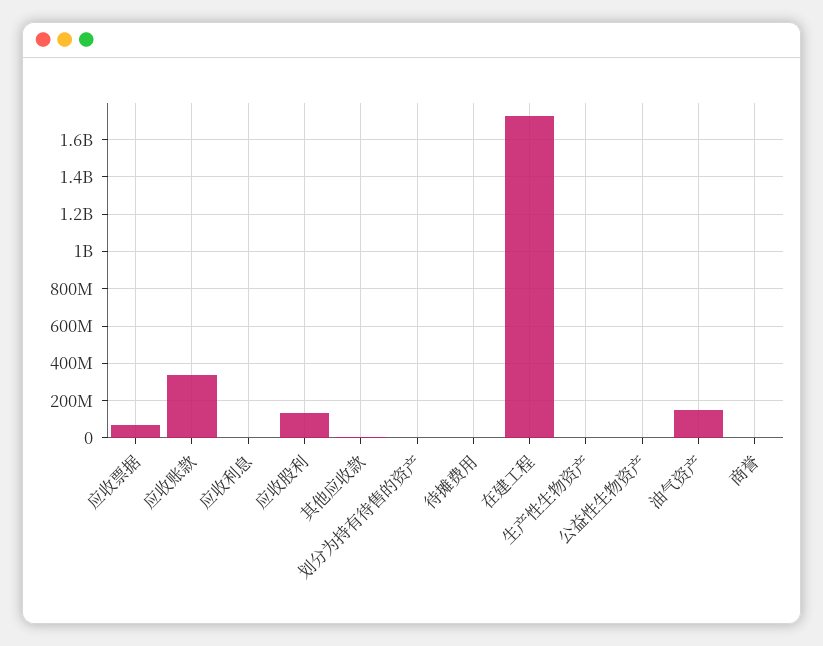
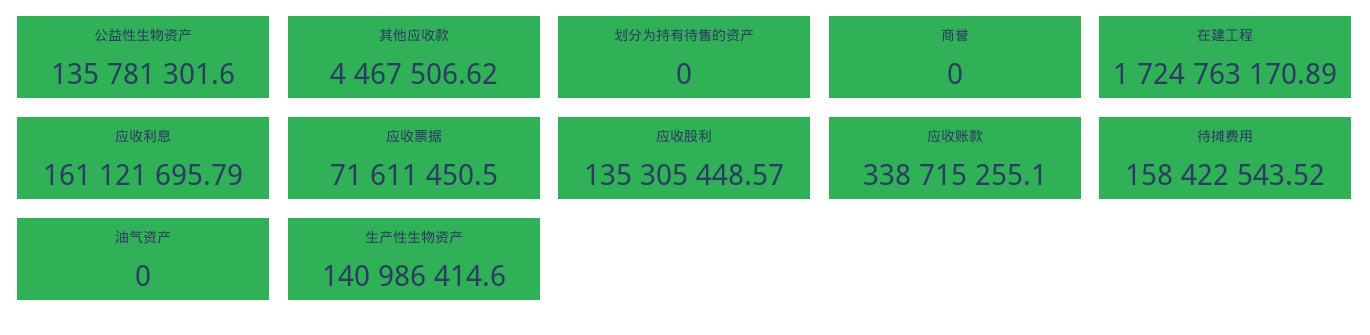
应收利息: 0 -> 161121695.79
待摊费用: 0 -> 158422543.52
生产性生物资产: 0 -> 140986414.6
公益性生物资产: 0 -> 135781301.6
油气资产: 150000000 -> 0

